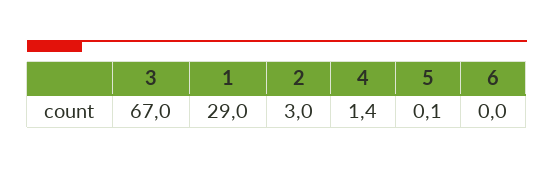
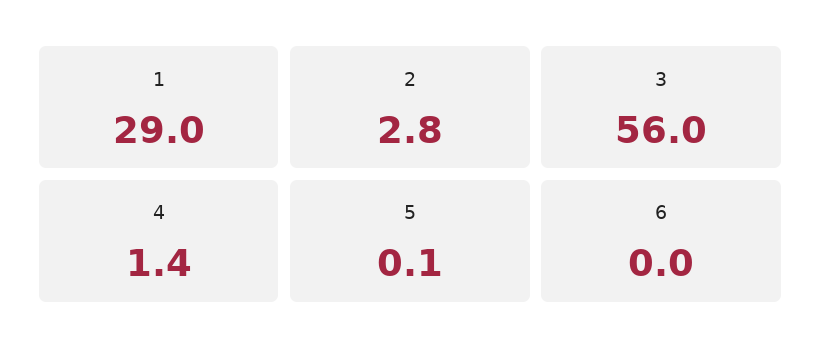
3: 67 -> 56
2: 3 -> 2.8

